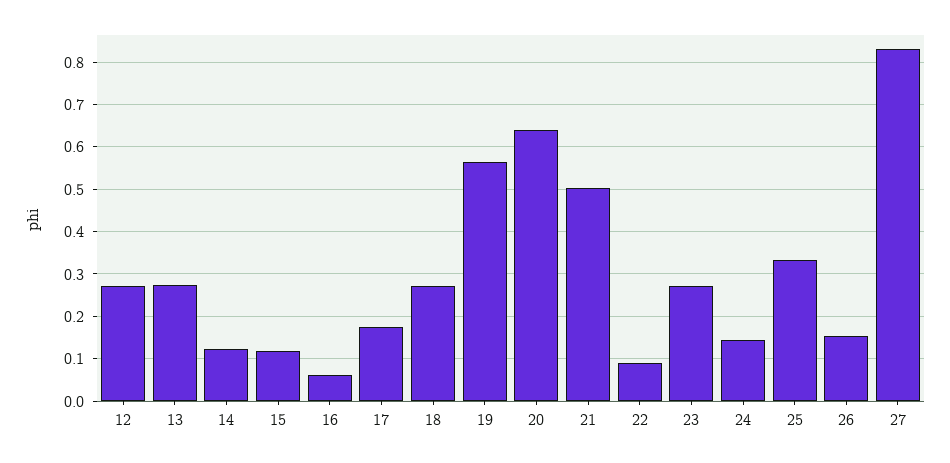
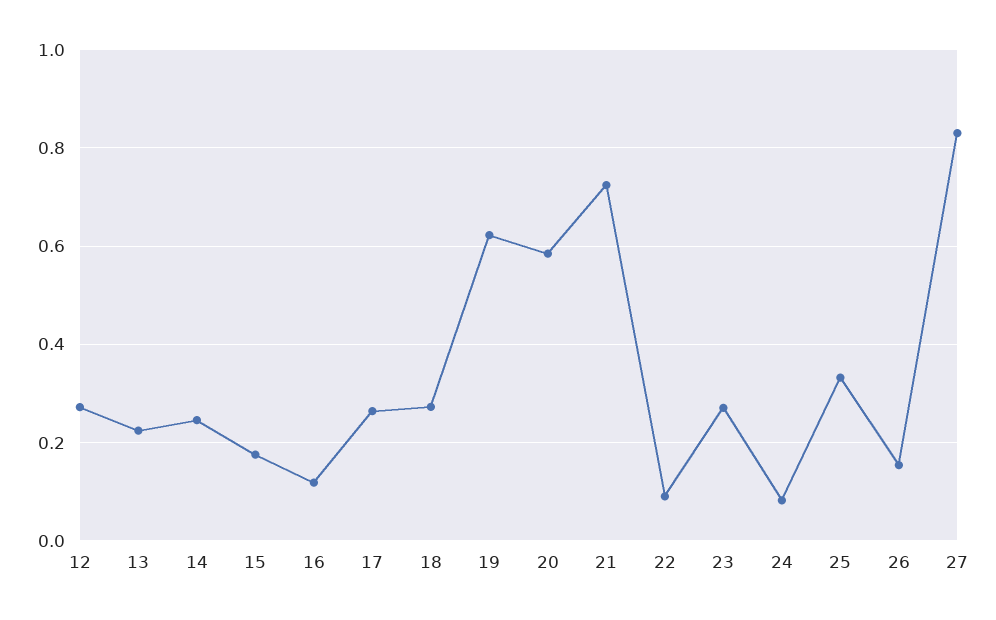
13: 0.28 -> 0.22
14: 0.12 -> 0.24
15: 0.12 -> 0.18
16: 0.06 -> 0.12
17: 0.18 -> 0.26
19: 0.56 -> 0.62
20: 0.64 -> 0.58
21: 0.5 -> 0.72
24: 0.14 -> 0.08

